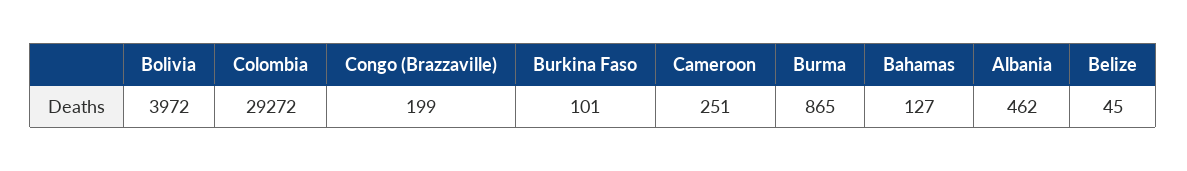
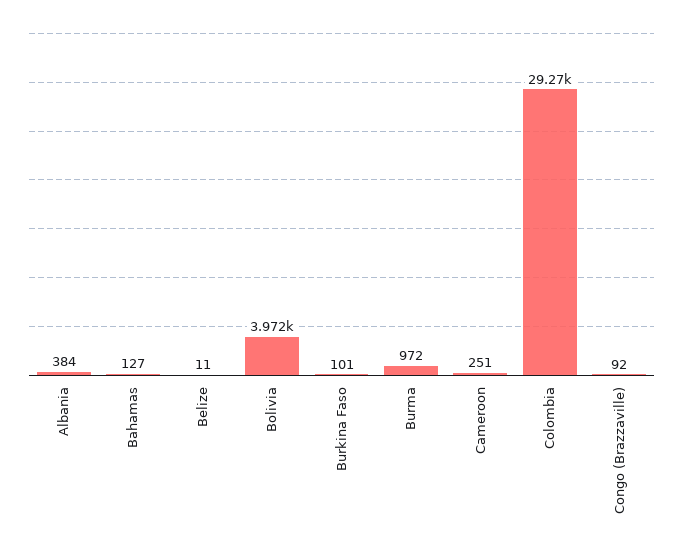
Congo (Brazzaville): 199 -> 92
Burma: 865 -> 972
Albania: 462 -> 384
Belize: 45 -> 11

